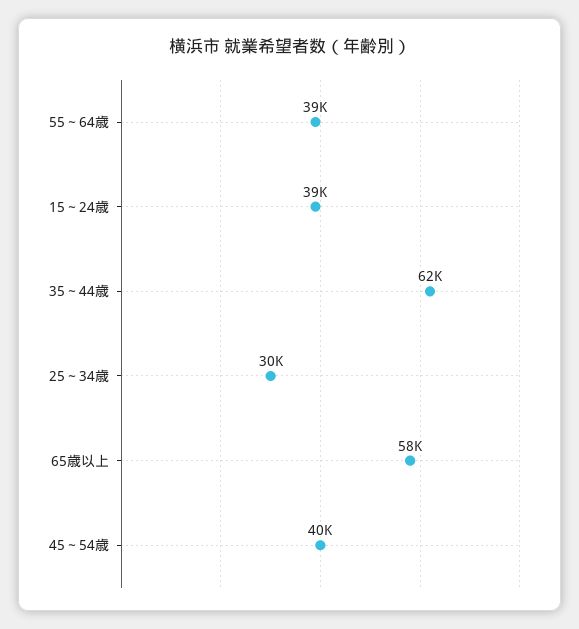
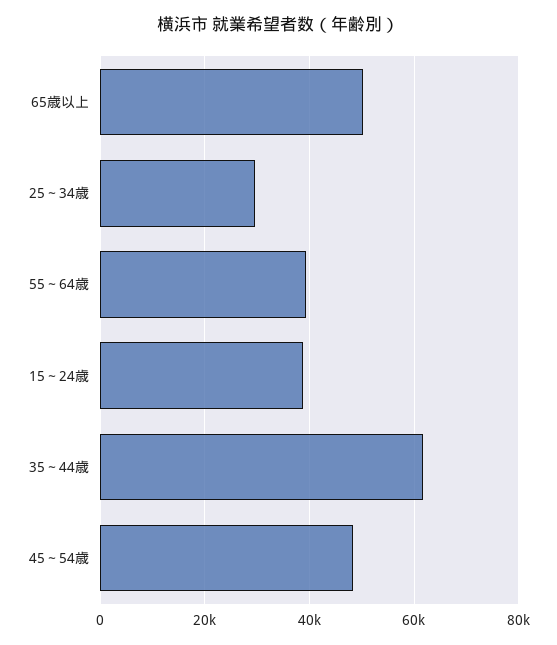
65歳以上: 58000 -> 50000
45～54歳: 40000 -> 48000

